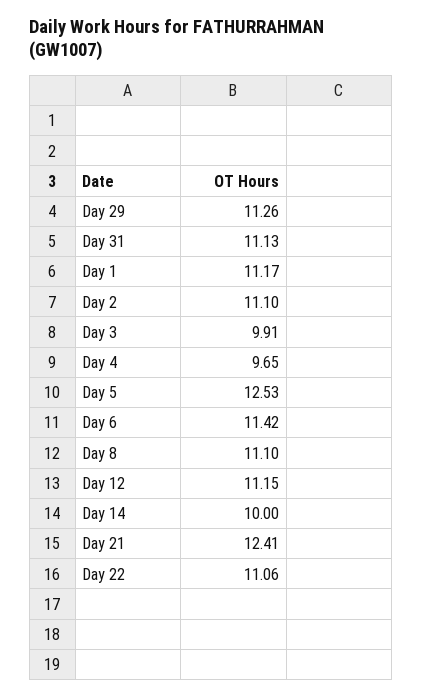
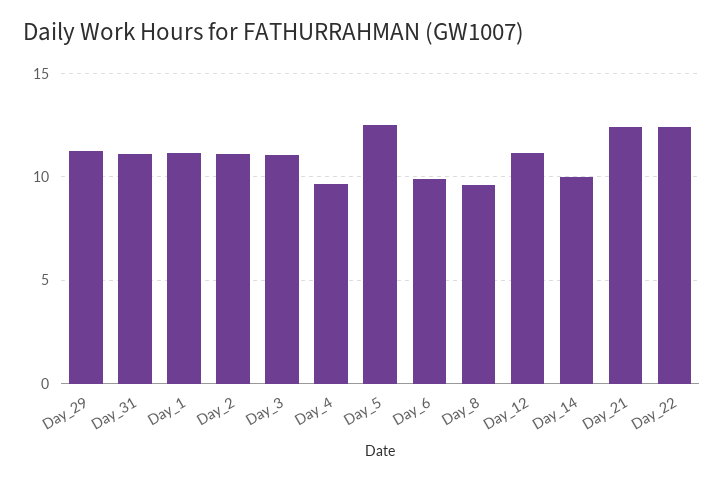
Day 3: 9.91 -> 11
Day 6: 11.42 -> 10
Day 8: 11.1 -> 9.5
Day 22: 11.06 -> 12.5

